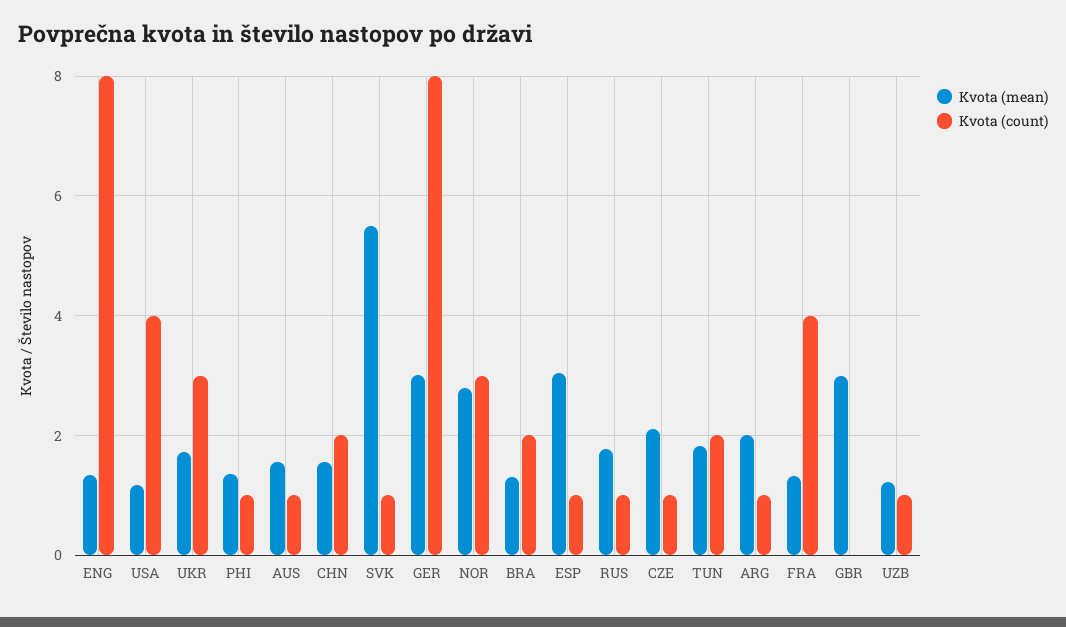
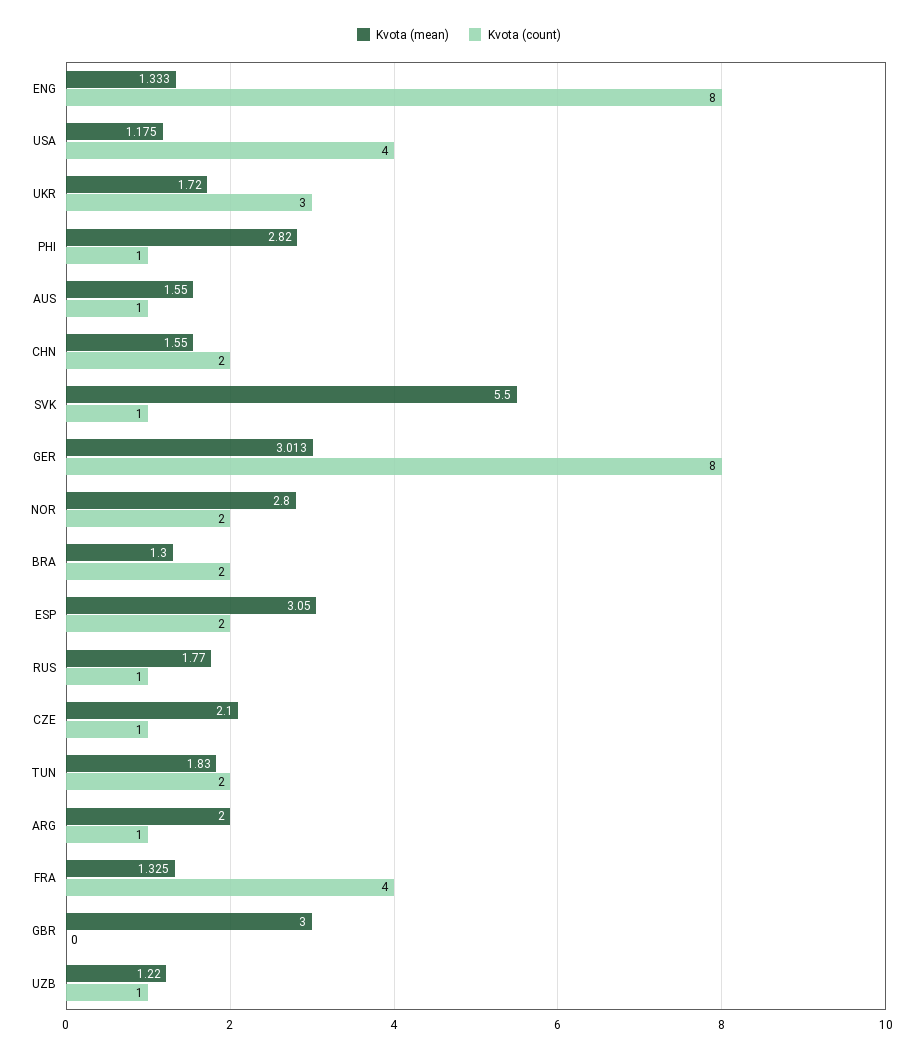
Kvota (mean), PHI: 1.4 -> 2.82
Kvota (count), NOR: 3 -> 2
Kvota (count), ESP: 1 -> 2

